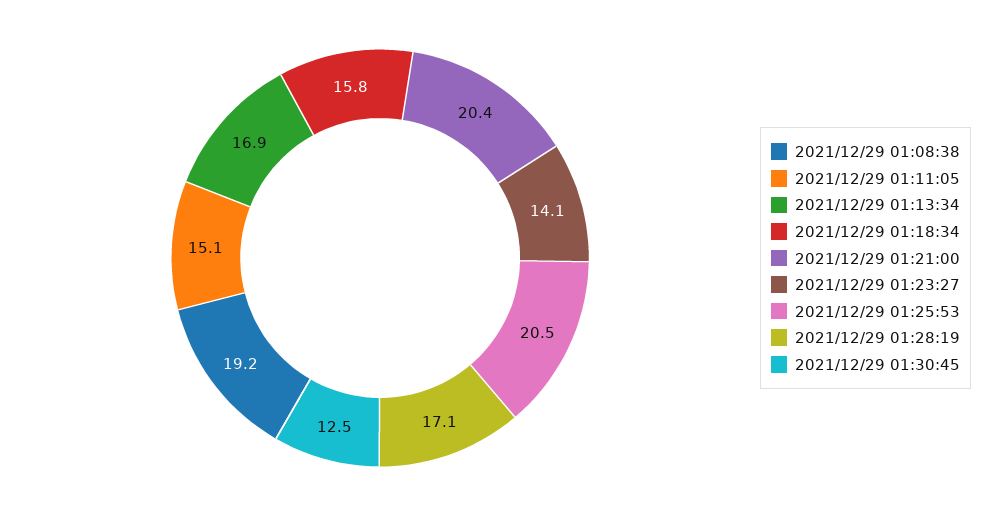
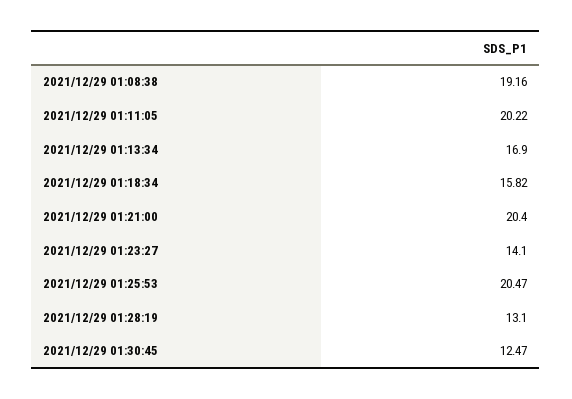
2021/12/29 01:11:05: 15.1 -> 20.22
2021/12/29 01:28:19: 17.1 -> 13.1

